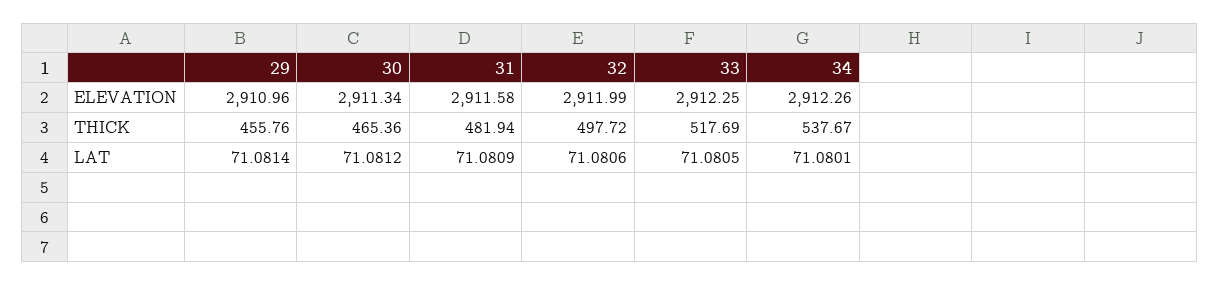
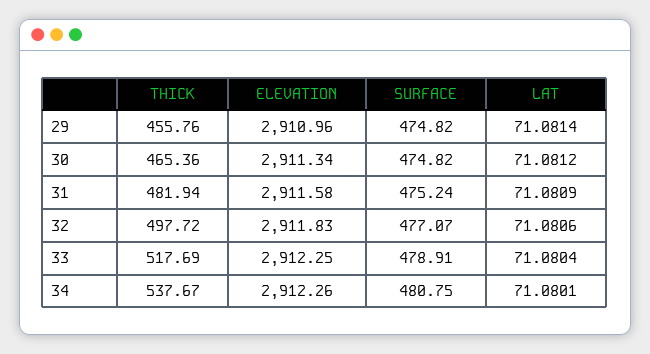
32, ELEVATION: 2911.99 -> 2911.83
33, LAT: 71.0805 -> 71.0804
29, SURFACE: none -> 474.82
30, SURFACE: none -> 474.82
31, SURFACE: none -> 475.24
32, SURFACE: none -> 477.07
33, SURFACE: none -> 478.91
34, SURFACE: none -> 480.75

